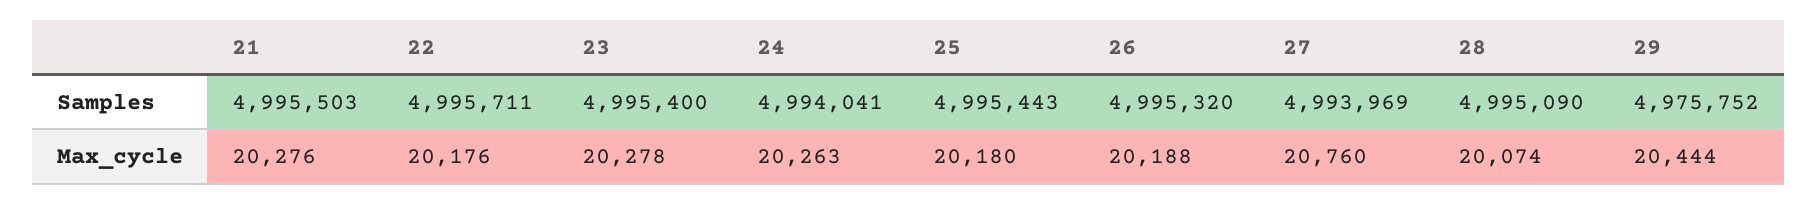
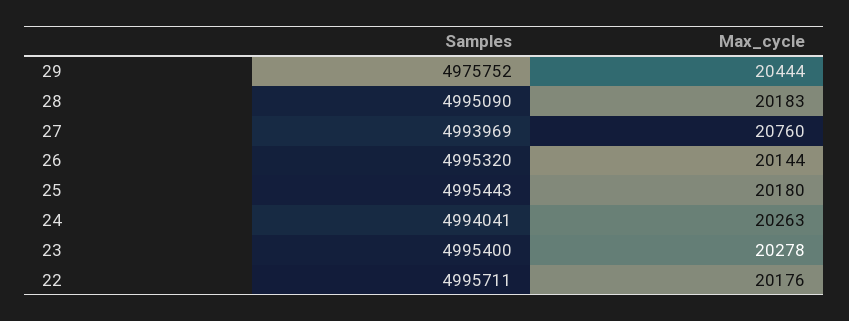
21, Samples: 4995503 -> none
21, Max_cycle: 20276 -> none
26, Max_cycle: 20188 -> 20144
28, Max_cycle: 20074 -> 20183

